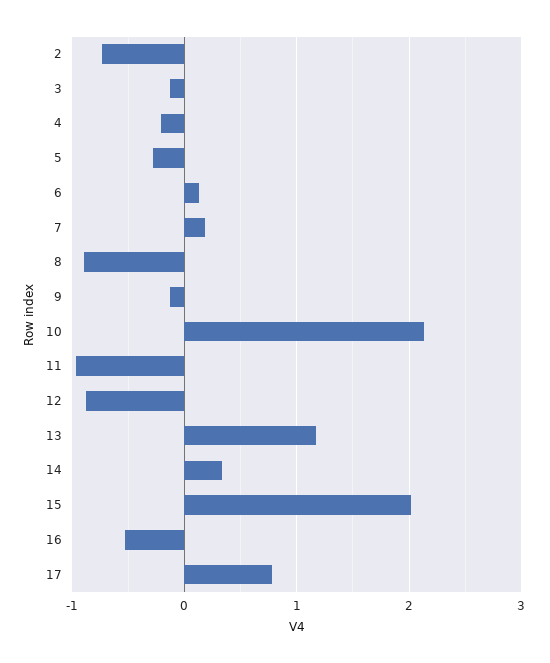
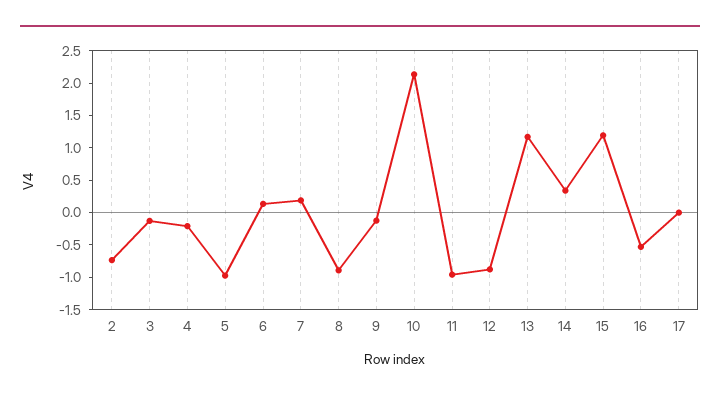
5: -0.3 -> -1
15: 2 -> 1.25
17: 0.8 -> 0

